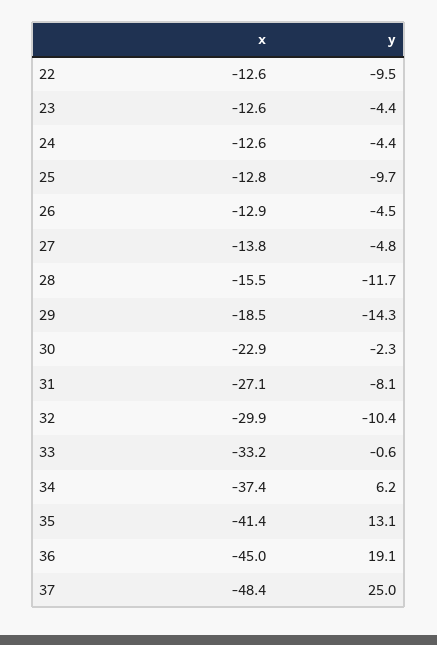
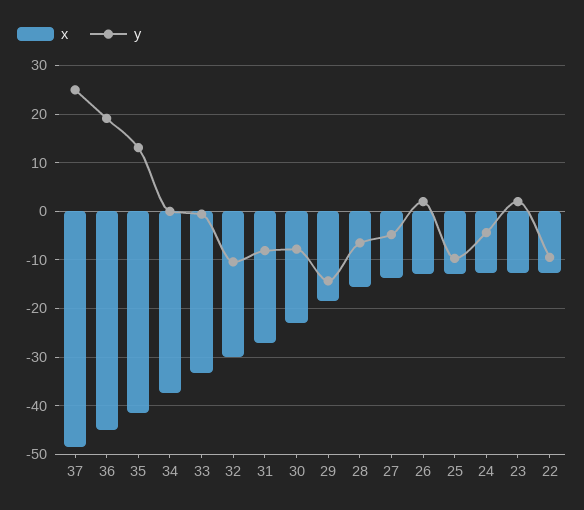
y, 23: -4.4 -> 2
y, 26: -4.5 -> 2
y, 28: -11.7 -> -6
y, 30: -2.3 -> -8
y, 34: 6.2 -> 0

